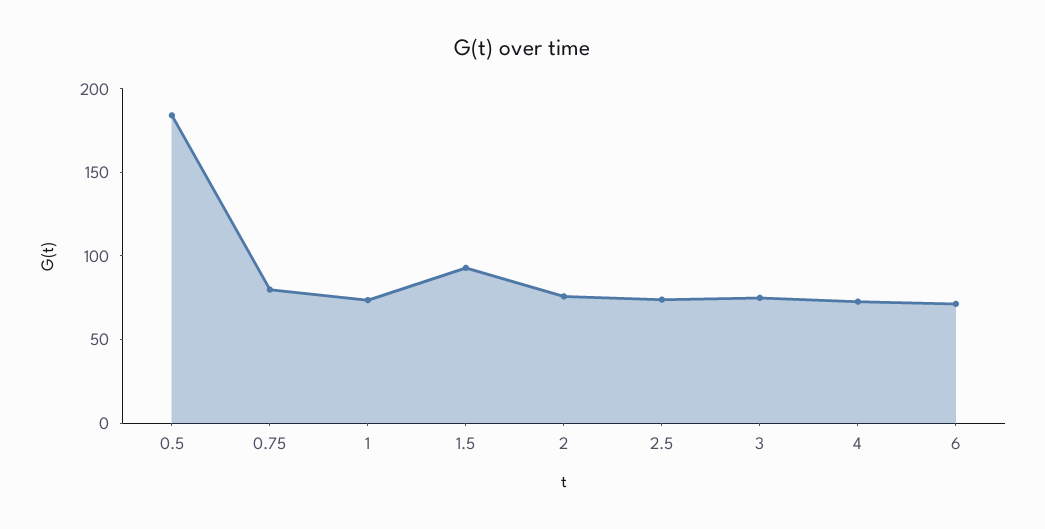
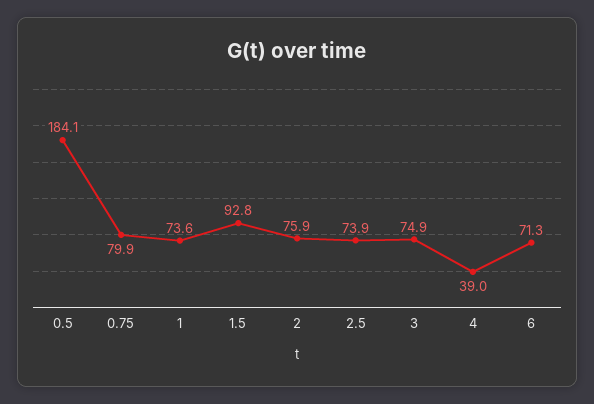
4: 70 -> 39

